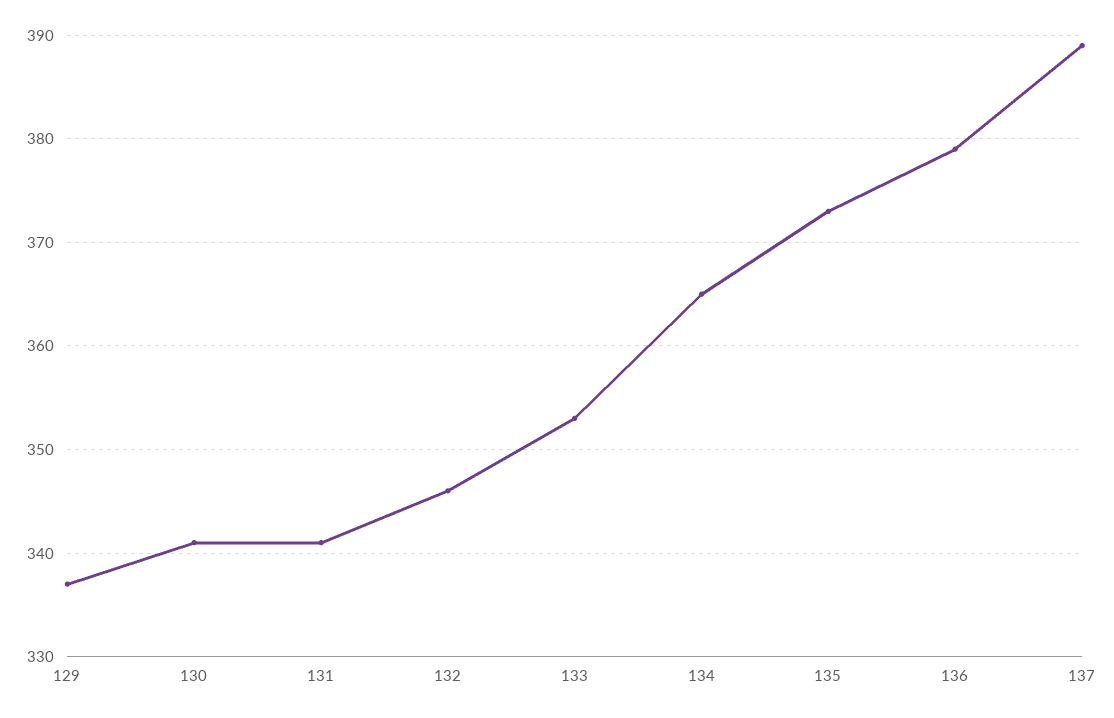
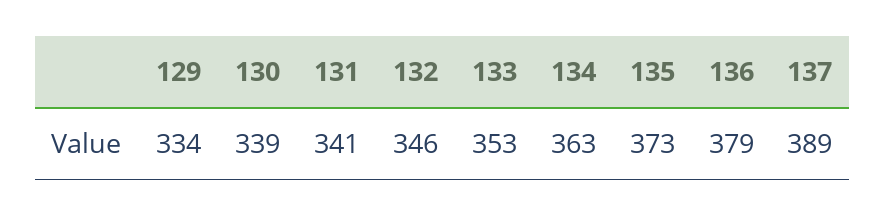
129: 337 -> 334
130: 341 -> 339
134: 365 -> 363

